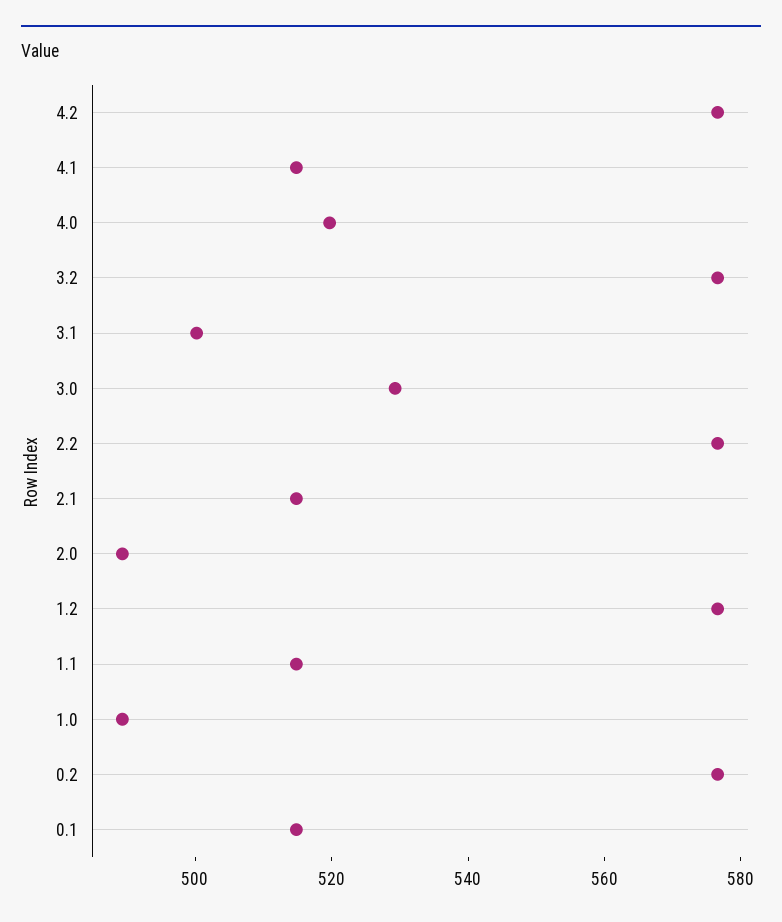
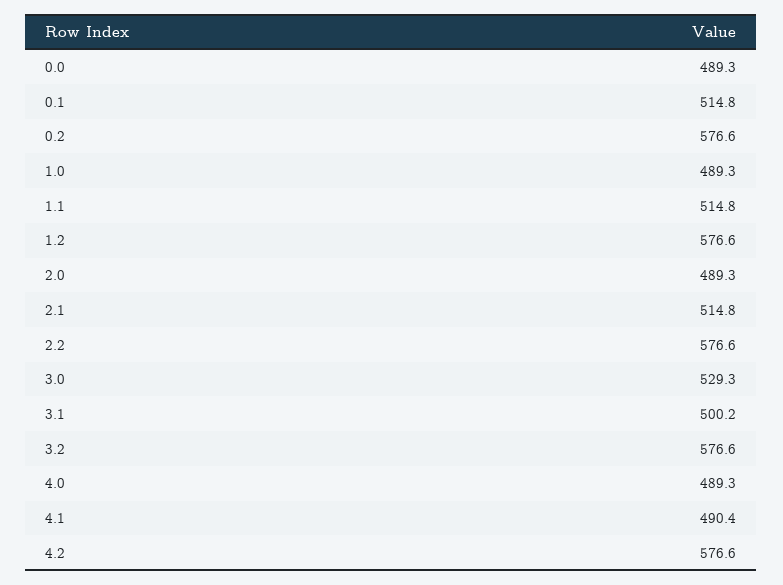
4.1: 515 -> 490.4
4.0: 520 -> 489.3
0.0: none -> 489.3

